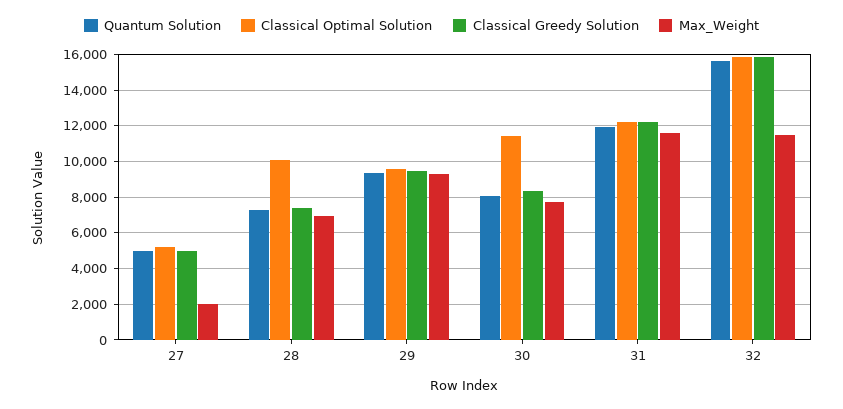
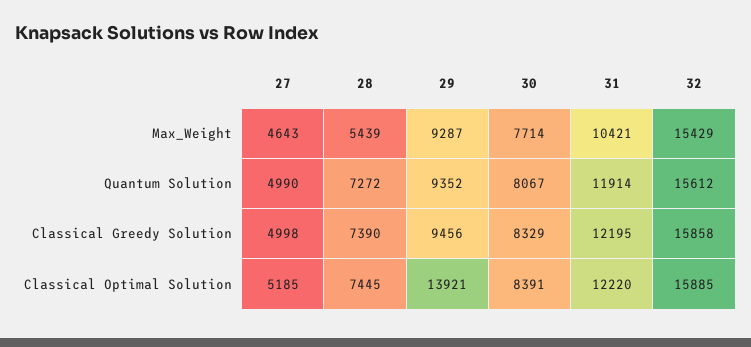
Max_Weight, 27: 2000 -> 4643
Classical Optimal Solution, 28: 10000 -> 7445
Max_Weight, 28: 7000 -> 5439
Classical Optimal Solution, 29: 9500 -> 13921
Classical Optimal Solution, 30: 11500 -> 8391
Max_Weight, 31: 11500 -> 10421
Max_Weight, 32: 11500 -> 15429

